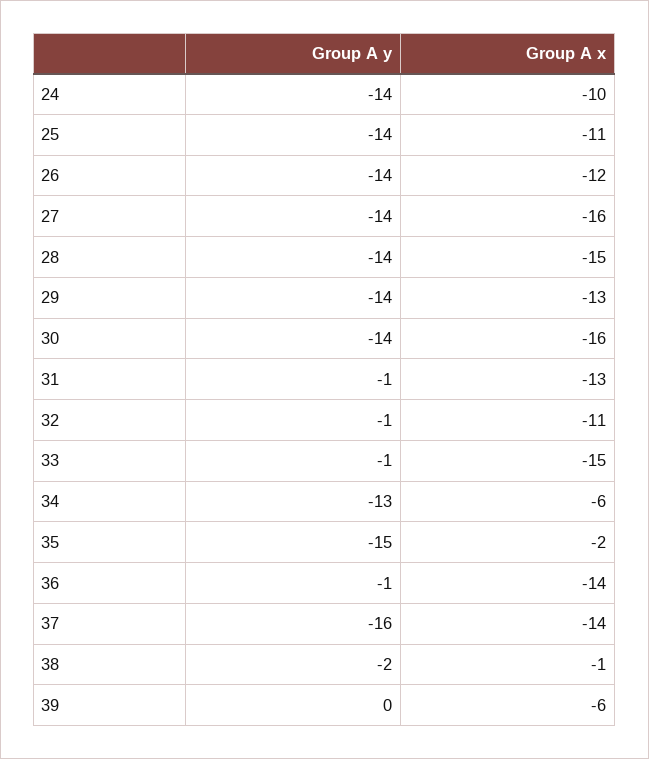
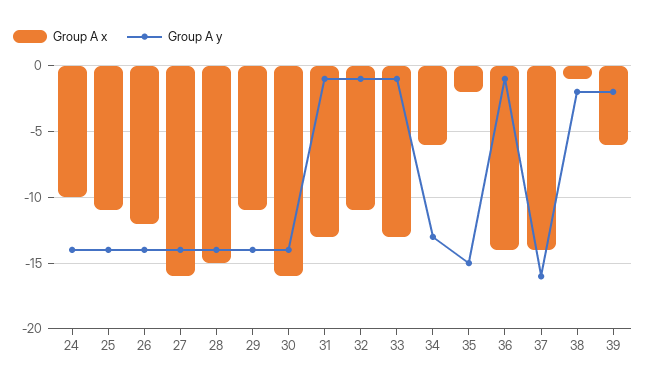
Group A x, 29: -13 -> -11
Group A x, 33: -15 -> -13
Group A y, 39: 0 -> -2

